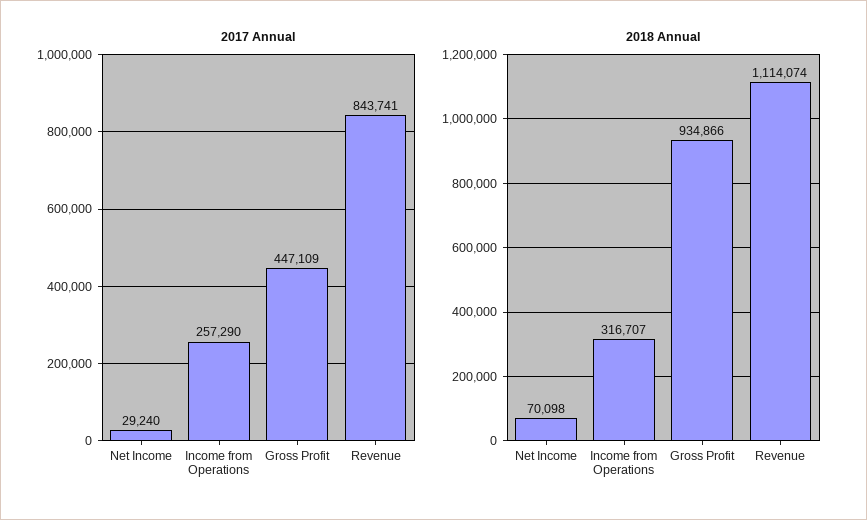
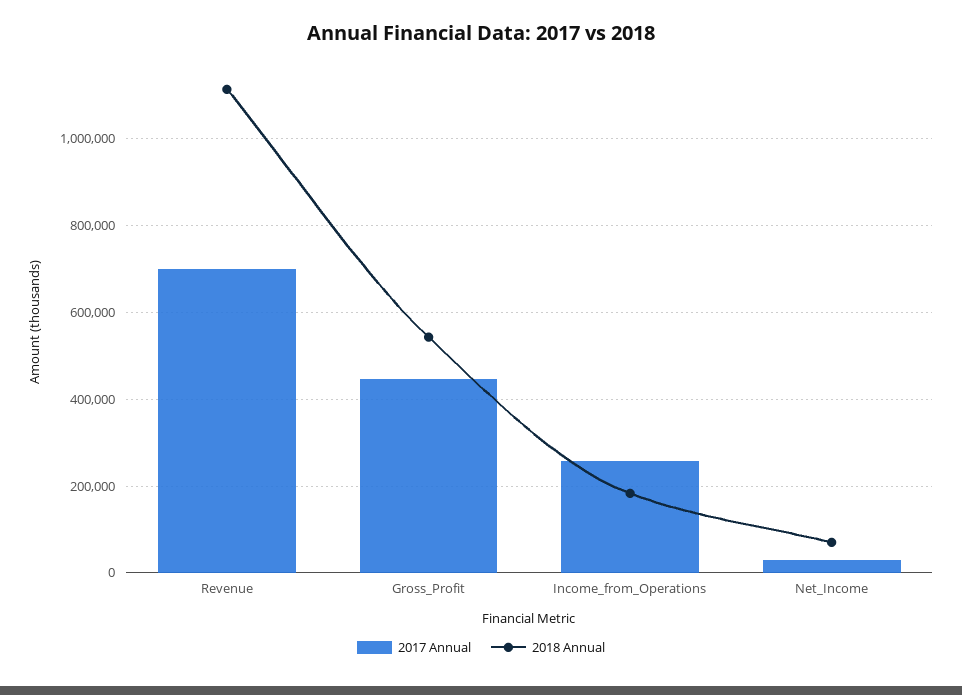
2017 Annual, Revenue: 843741 -> 700000
2018 Annual, Income from Operations: 316707 -> 180000
2018 Annual, Gross Profit: 934866 -> 540000

